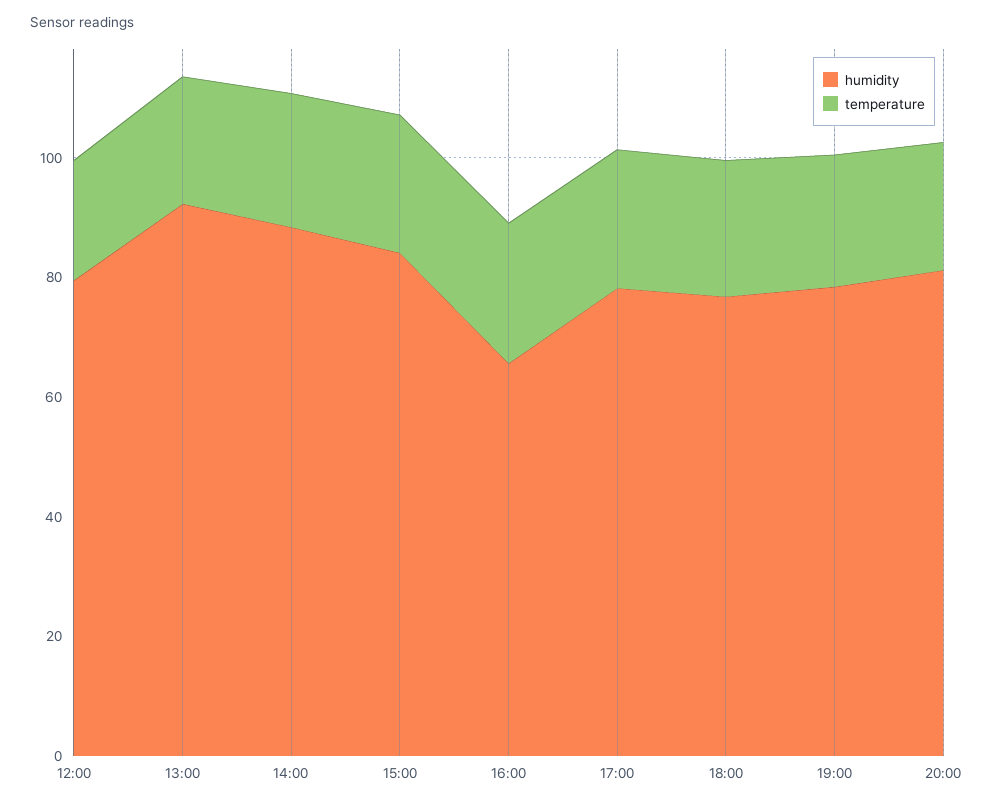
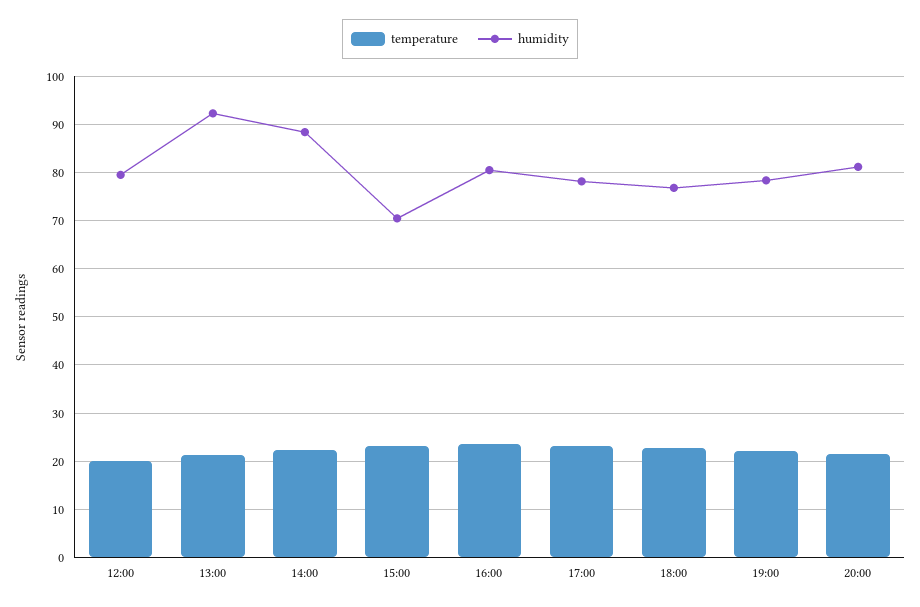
humidity, 15:00: 85 -> 70
humidity, 16:00: 65 -> 80

